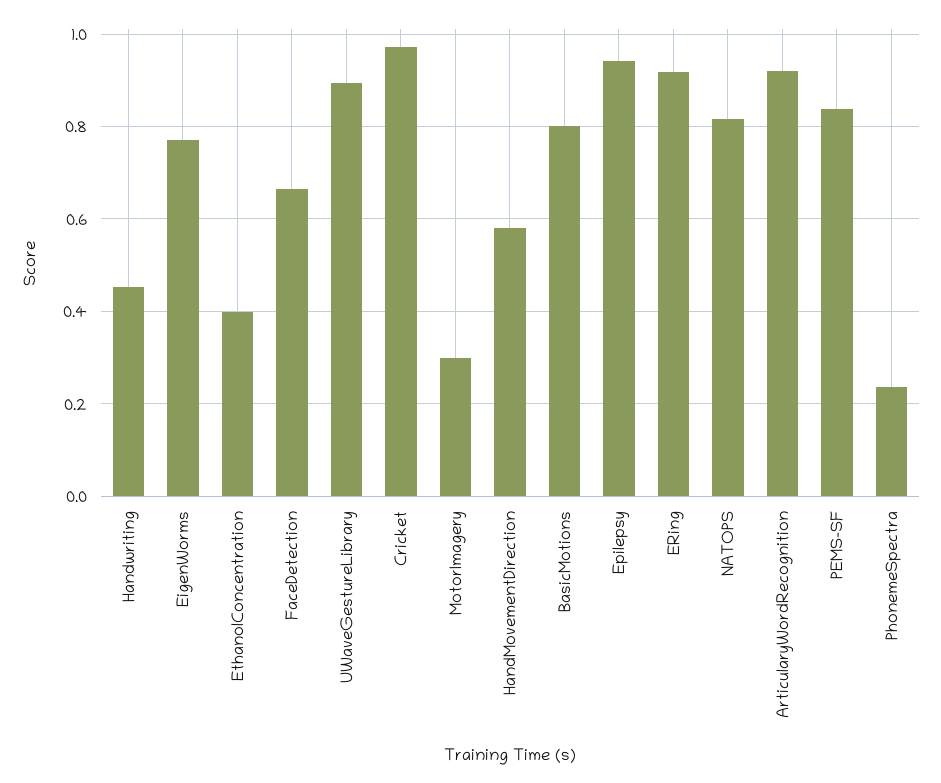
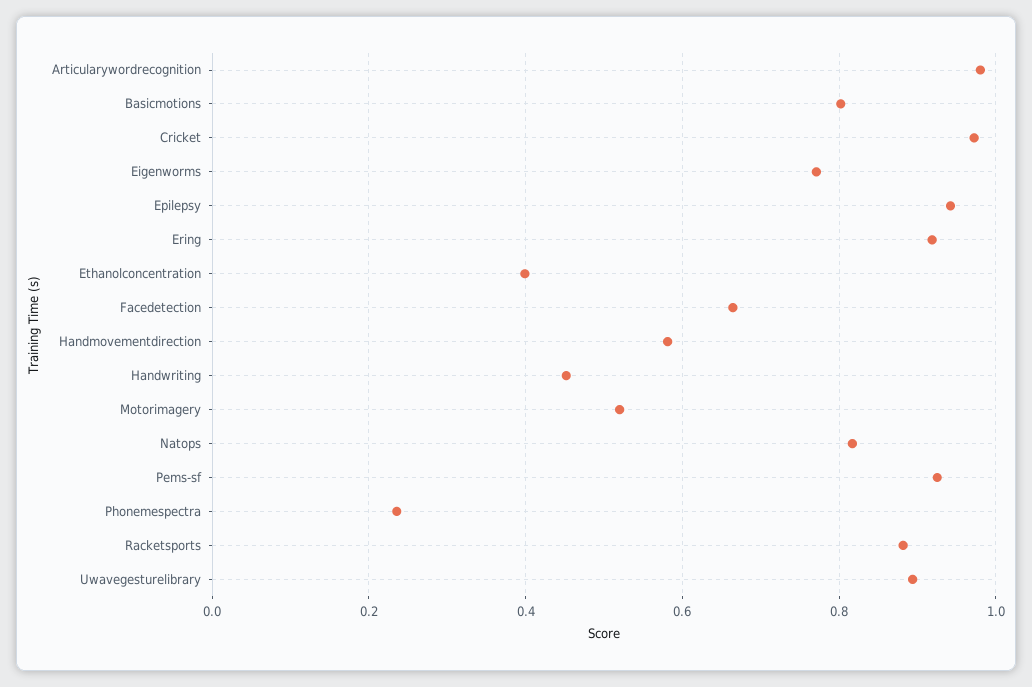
MotorImagery: 0.3 -> 0.52
ArticularyWordRecognition: 0.92 -> 0.98
PEMS-SF: 0.84 -> 0.92
Racketsports: none -> 0.88

